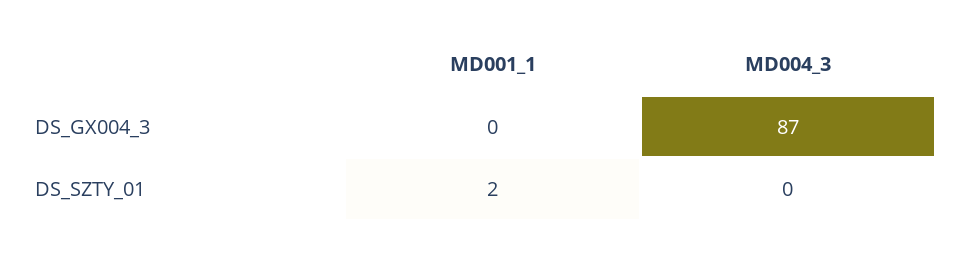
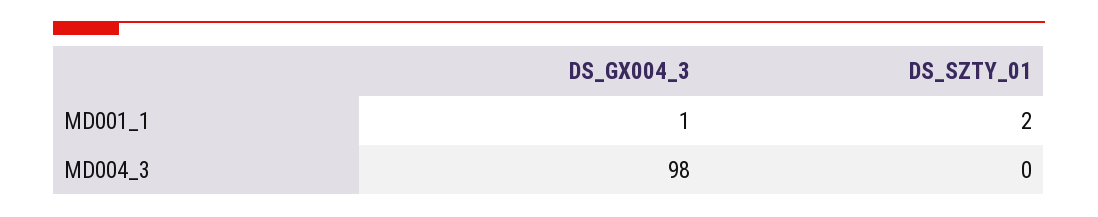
MD001_1, DS_GX004_3: 0 -> 1
MD004_3, DS_GX004_3: 87 -> 98

